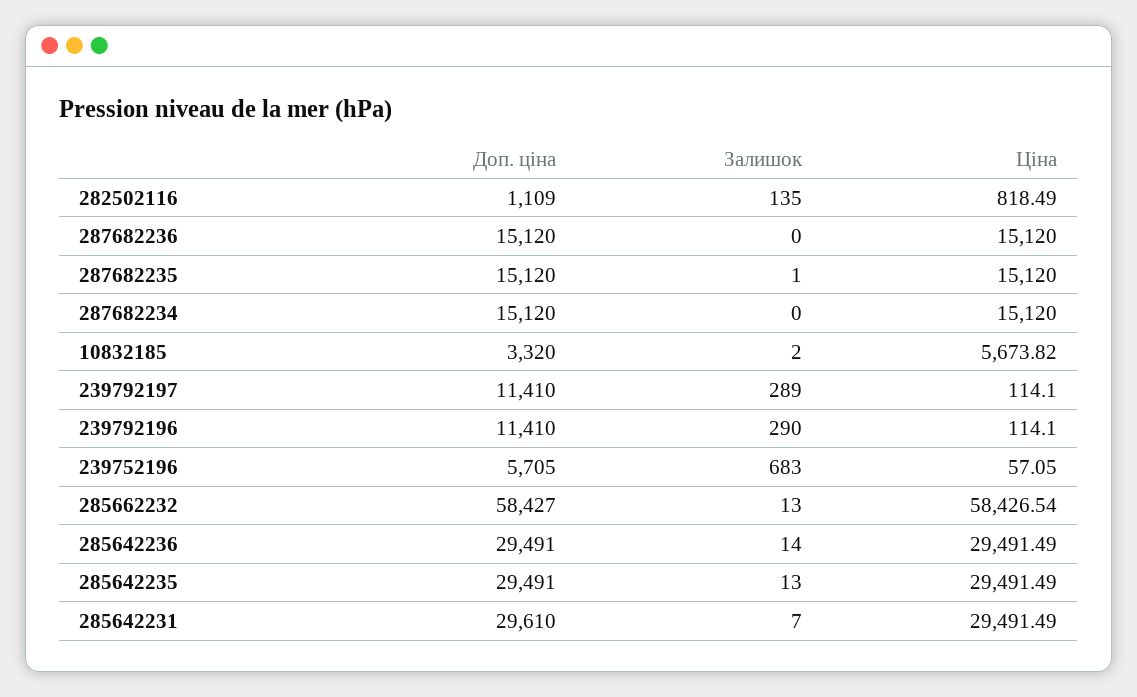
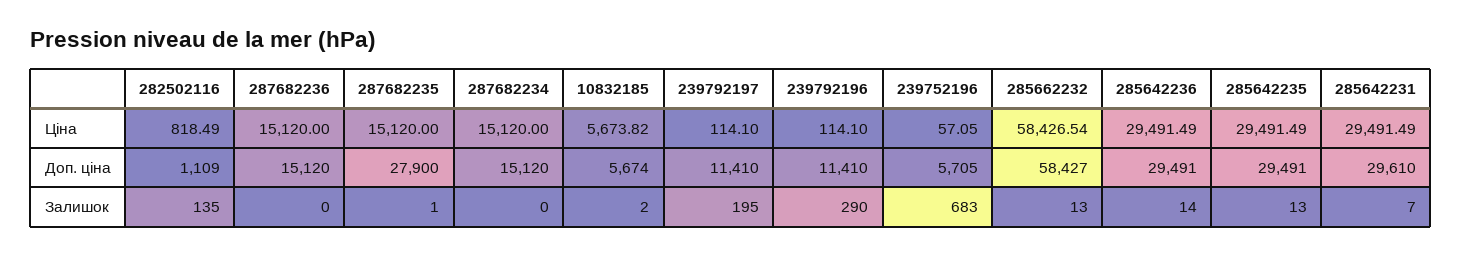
Доп. ціна, 287682235: 15120 -> 27900
Доп. ціна, 10832185: 3320 -> 5674
Залишок, 239792197: 289 -> 195

